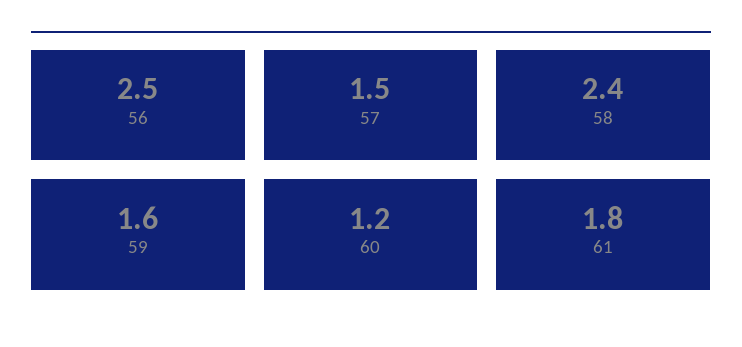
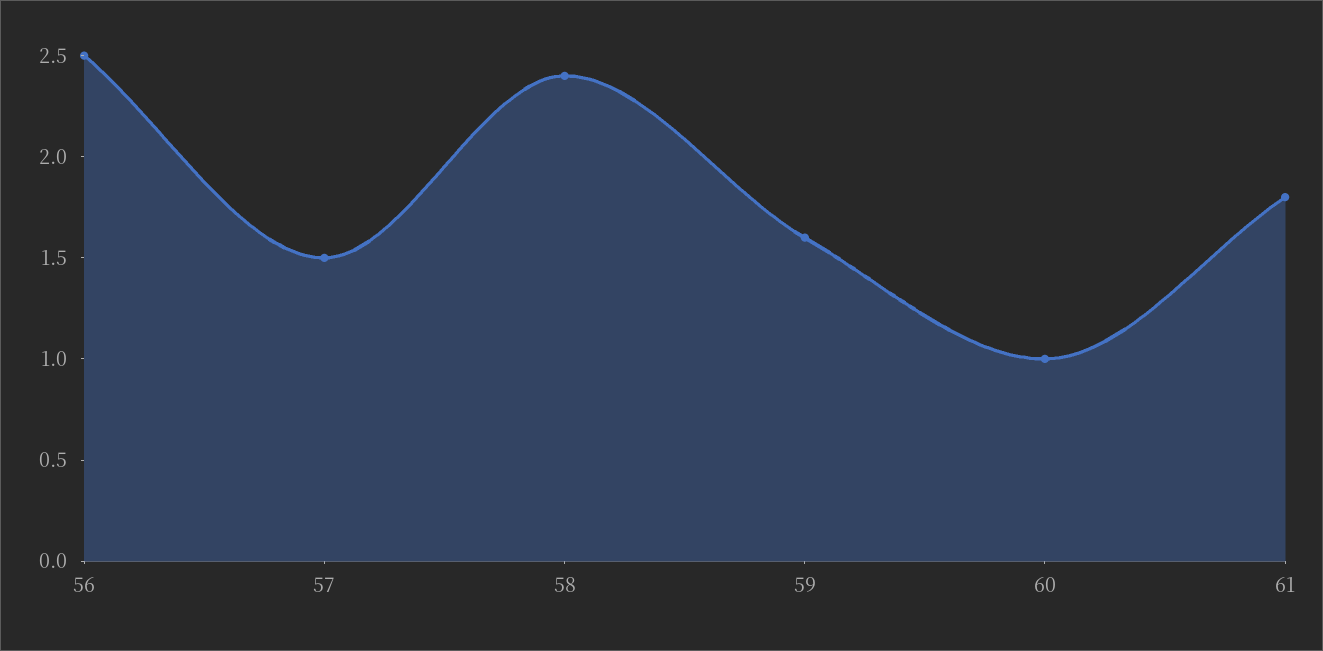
60: 1.2 -> 1

